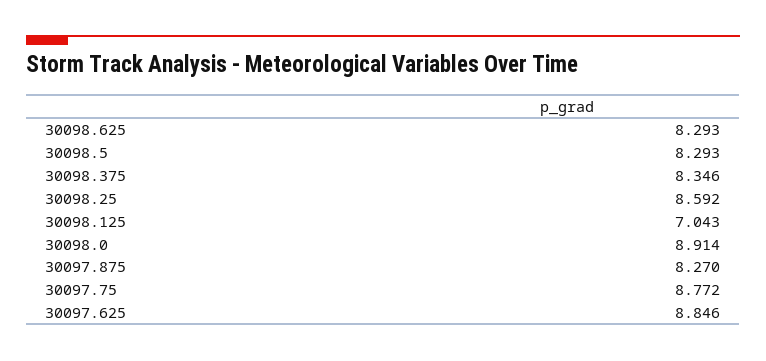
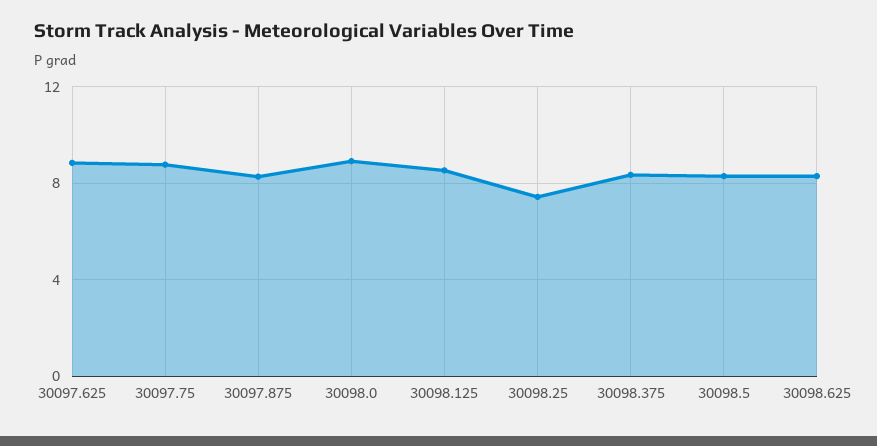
30098.25: 8.592 -> 7.5
30098.125: 7.043 -> 8.5

